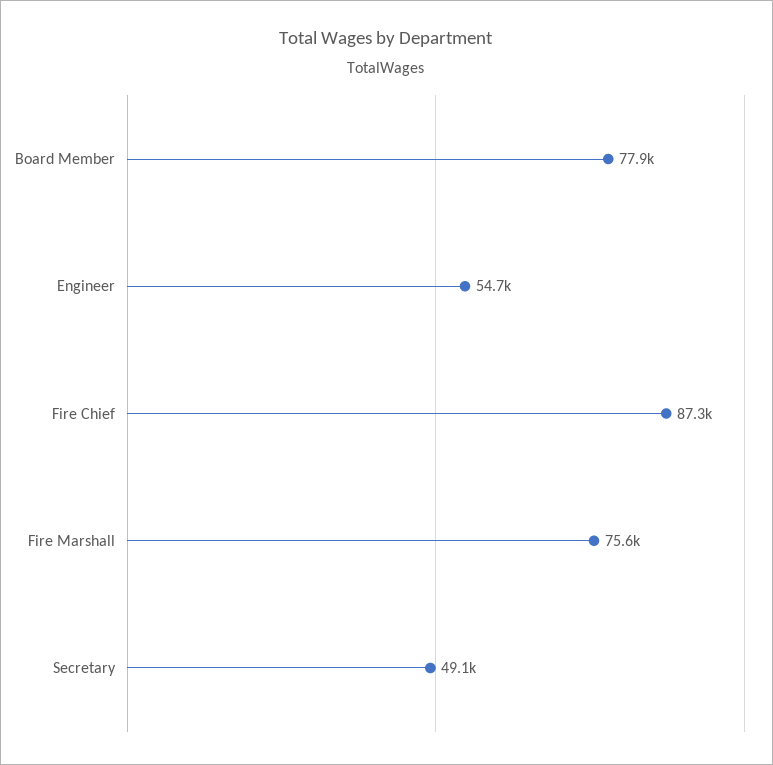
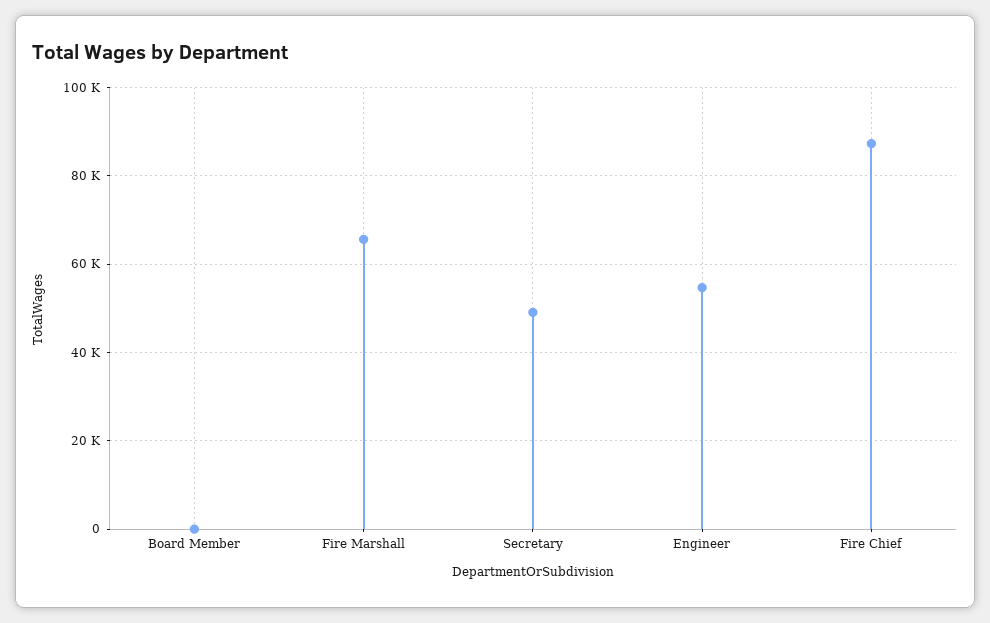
Board Member: 77900 -> 0
Fire Marshall: 75600 -> 66000

